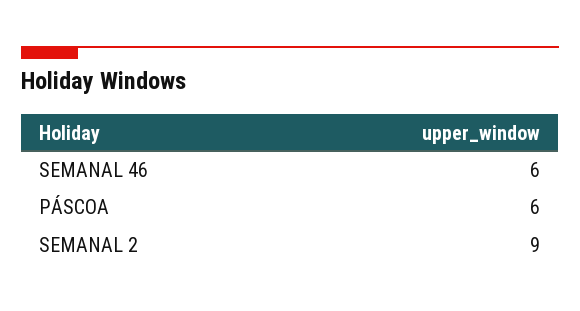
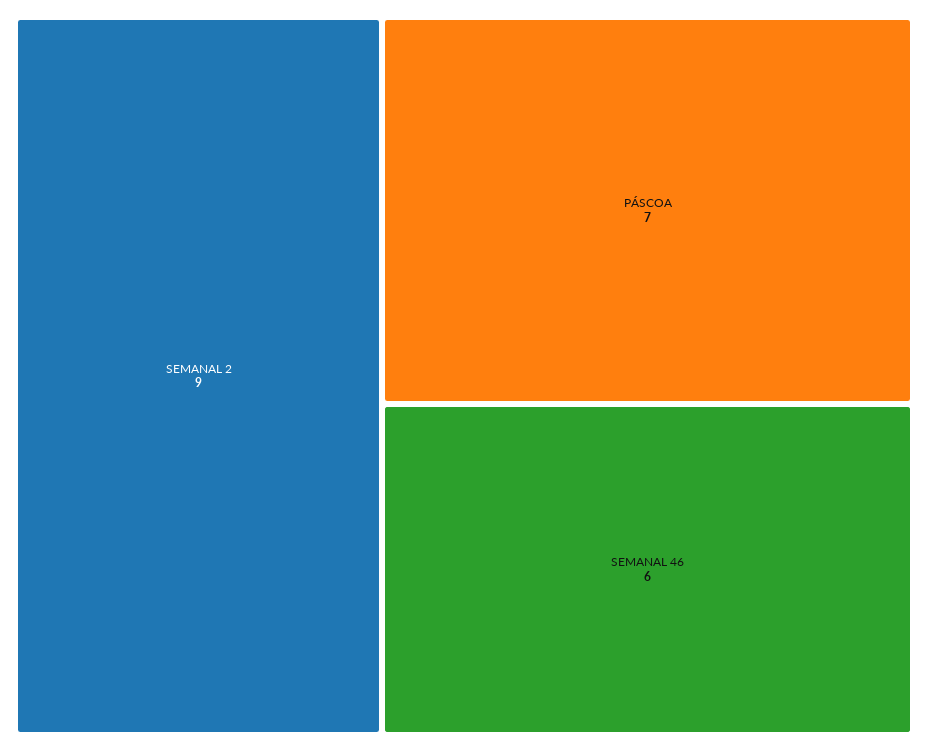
PÁSCOA: 6 -> 7

